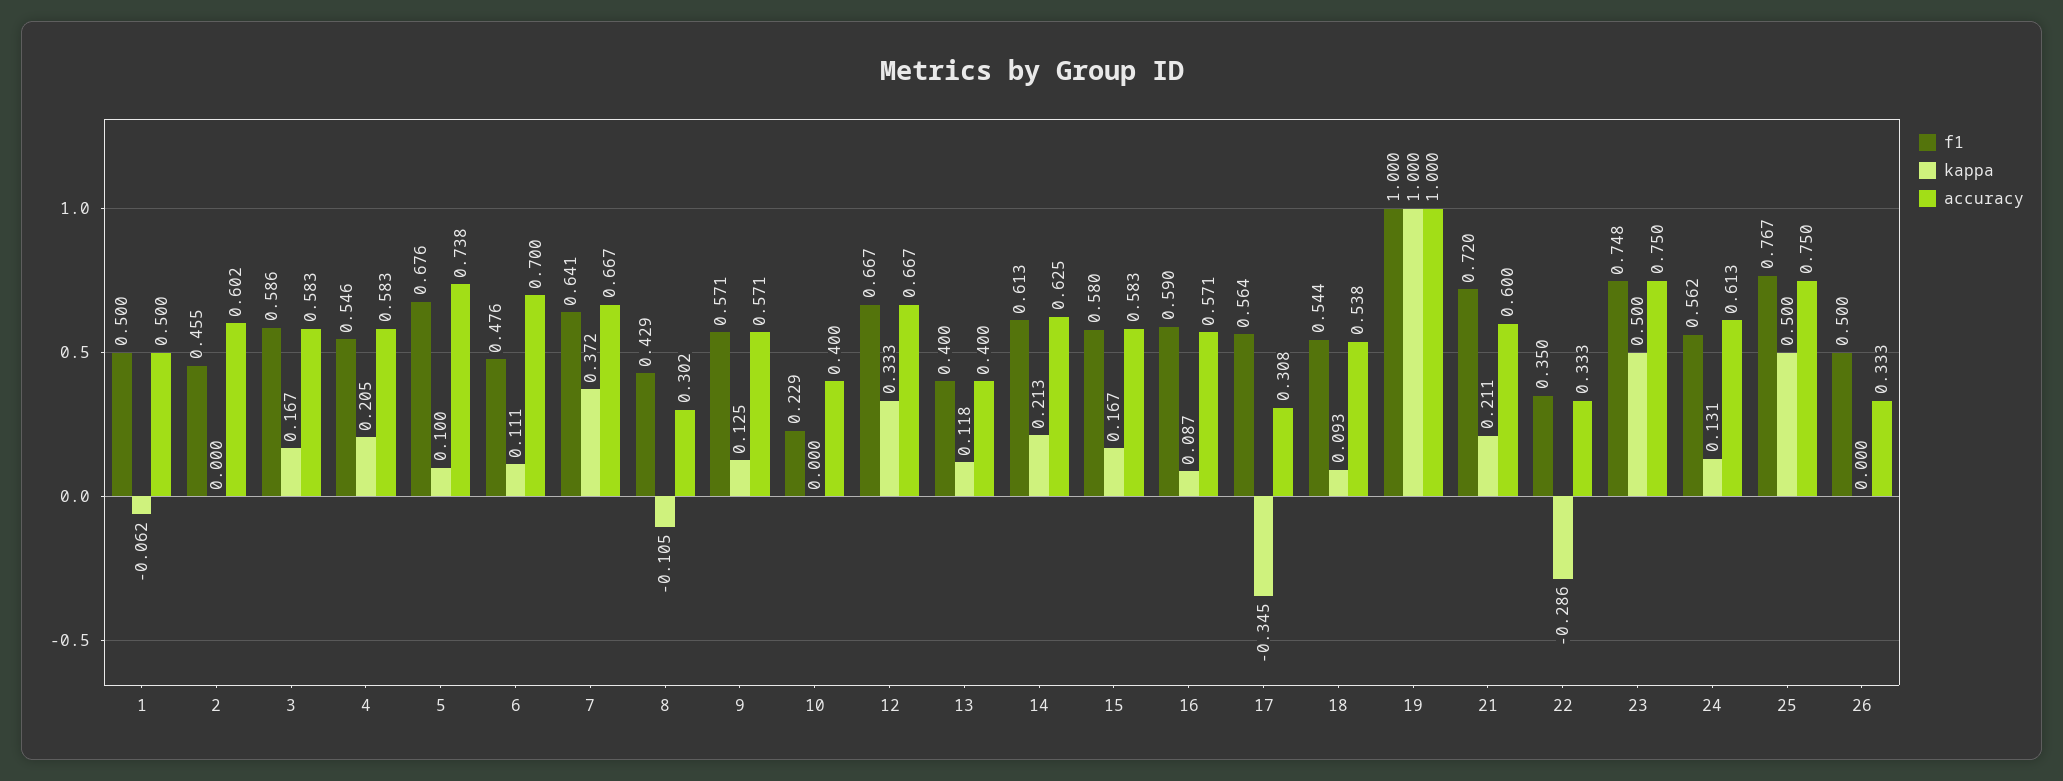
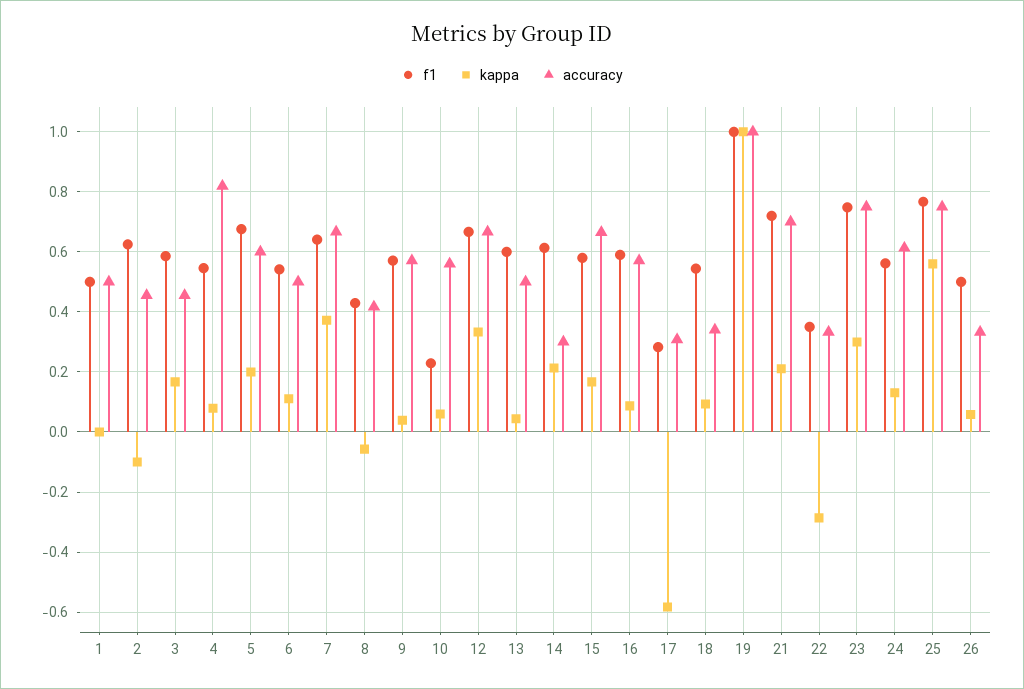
kappa, 1: -0.062 -> 0
f1, 2: 0.455 -> 0.62
kappa, 2: 0 -> -0.1
accuracy, 2: 0.602 -> 0.46
accuracy, 3: 0.583 -> 0.46
kappa, 4: 0.205 -> 0.08
accuracy, 4: 0.583 -> 0.82
kappa, 5: 0.1 -> 0.2
accuracy, 5: 0.738 -> 0.6
f1, 6: 0.476 -> 0.54
accuracy, 6: 0.7 -> 0.5
kappa, 8: -0.105 -> -0.06
accuracy, 8: 0.302 -> 0.42
kappa, 9: 0.125 -> 0.04
kappa, 10: 0 -> 0.06
accuracy, 10: 0.4 -> 0.56
f1, 13: 0.4 -> 0.6
kappa, 13: 0.118 -> 0.04
accuracy, 13: 0.4 -> 0.5
accuracy, 14: 0.625 -> 0.3
accuracy, 15: 0.583 -> 0.66
f1, 17: 0.564 -> 0.28
kappa, 17: -0.345 -> -0.58
accuracy, 18: 0.538 -> 0.34
accuracy, 21: 0.6 -> 0.7
kappa, 23: 0.5 -> 0.3
kappa, 25: 0.5 -> 0.56
kappa, 26: 0 -> 0.06

